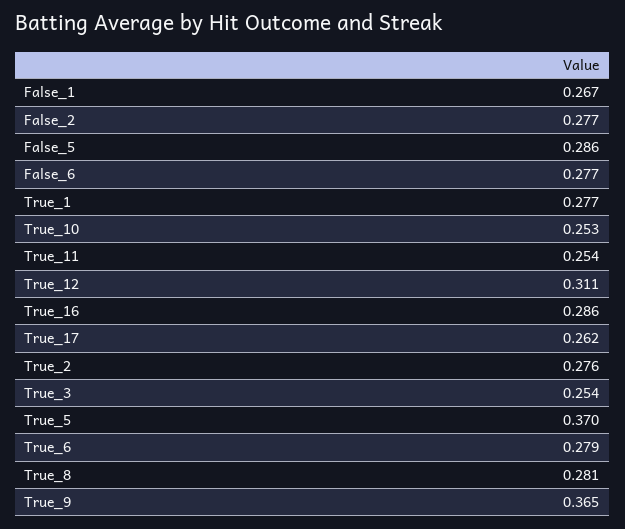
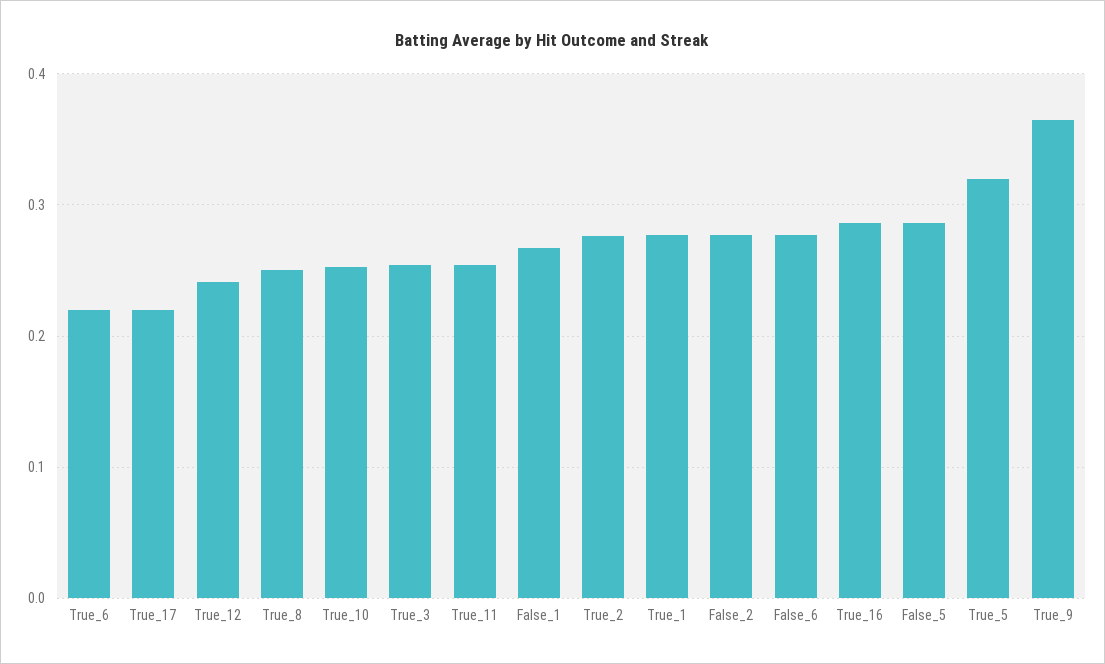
True_12: 0.311 -> 0.24
True_17: 0.262 -> 0.22
True_5: 0.37 -> 0.32
True_6: 0.279 -> 0.22
True_8: 0.281 -> 0.25

